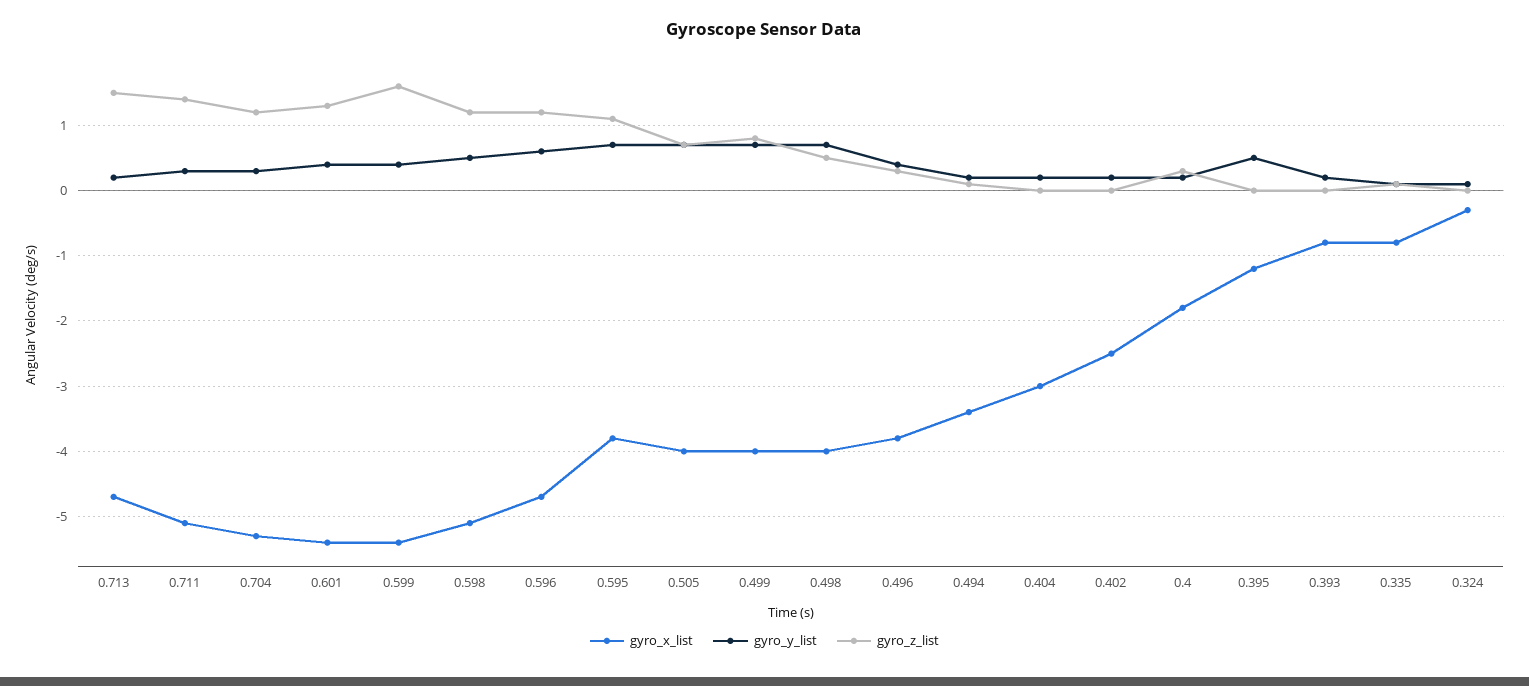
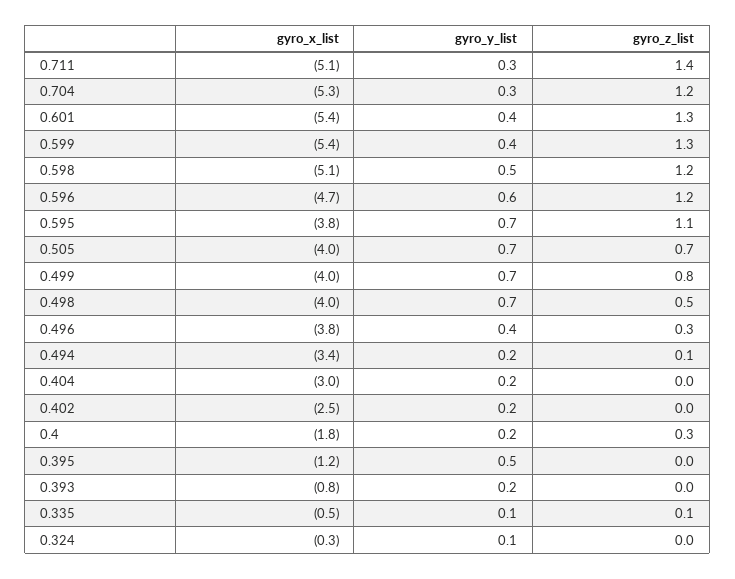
gyro_x_list, 0.713: -4.7 -> none
gyro_y_list, 0.713: 0.2 -> none
gyro_z_list, 0.713: 1.5 -> none
gyro_z_list, 0.599: 1.6 -> 1.3
gyro_x_list, 0.335: -0.8 -> -0.5

